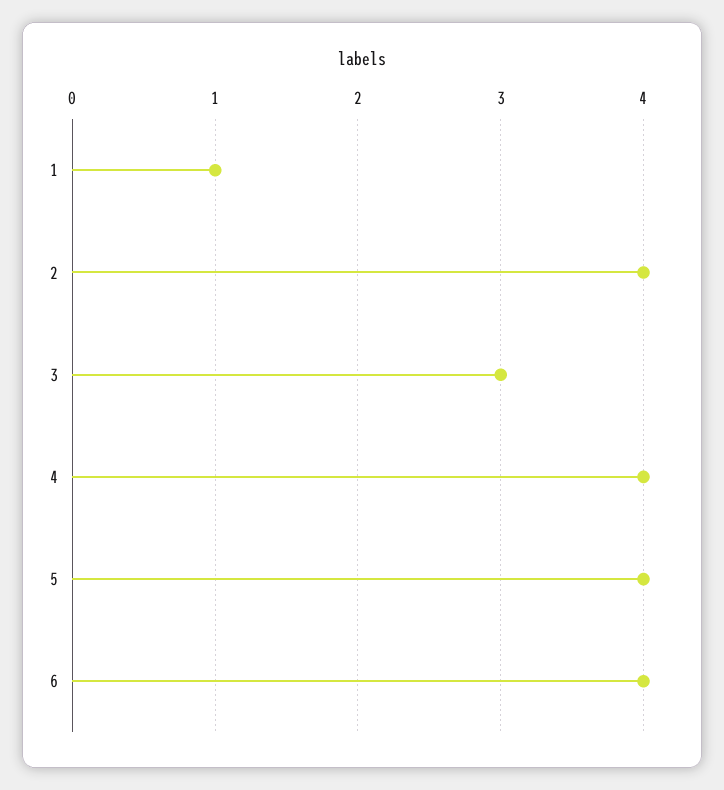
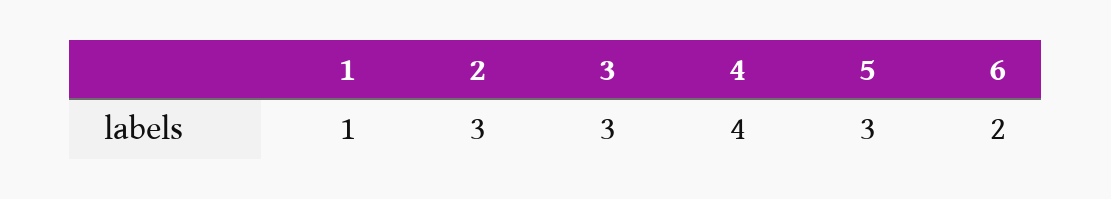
2: 4 -> 3
5: 4 -> 3
6: 4 -> 2

